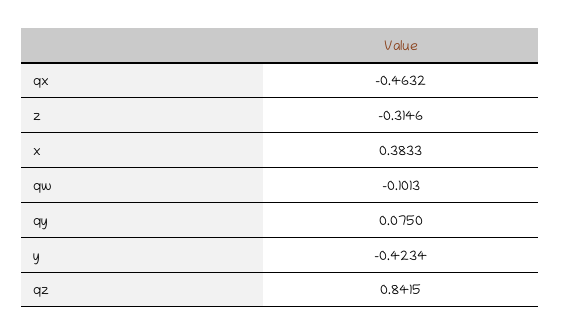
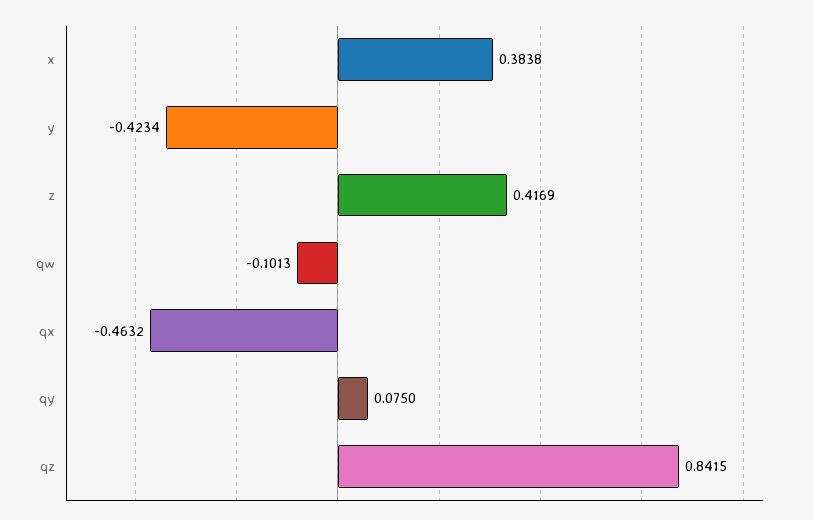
z: -0.3146 -> 0.4169
x: 0.3833 -> 0.3838

